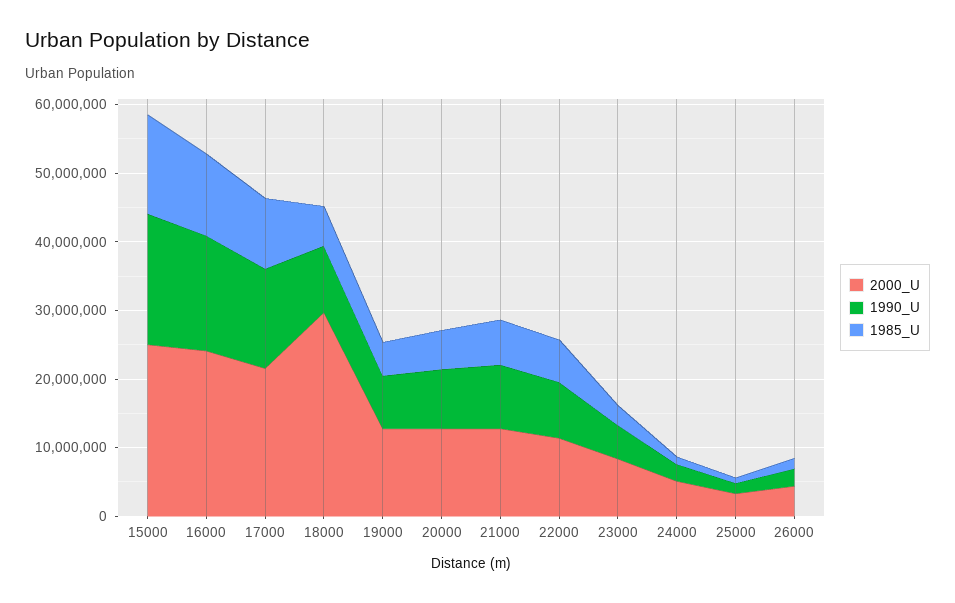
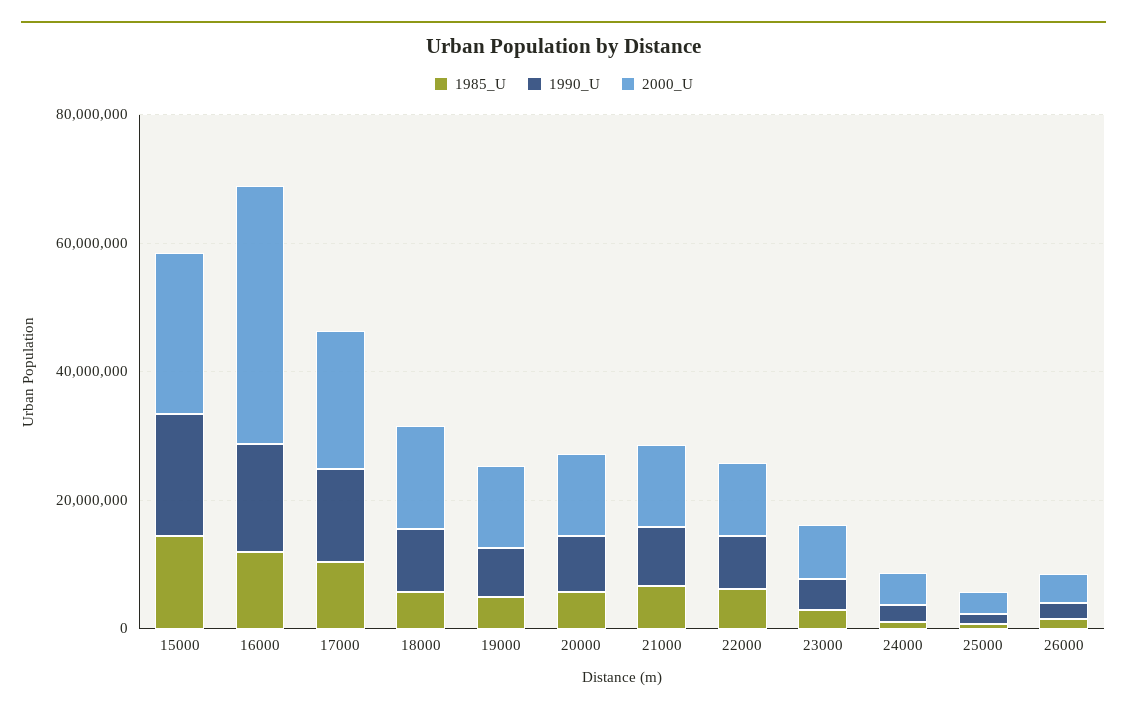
2000_U, 16000: 24000000 -> 40000000
2000_U, 18000: 30000000 -> 15000000

